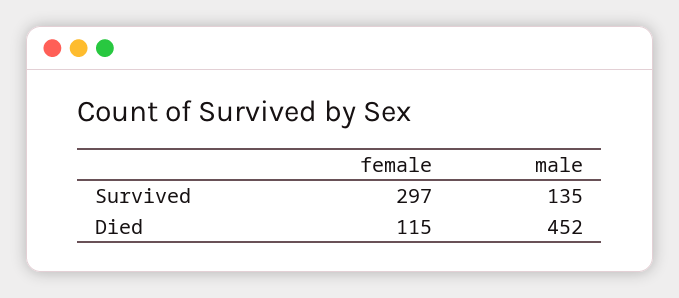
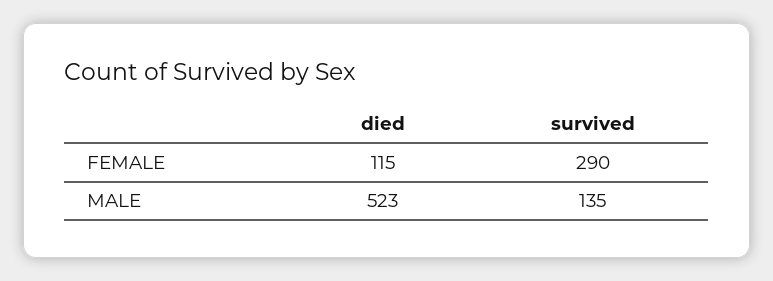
female, Survived: 297 -> 290
male, Died: 452 -> 523

